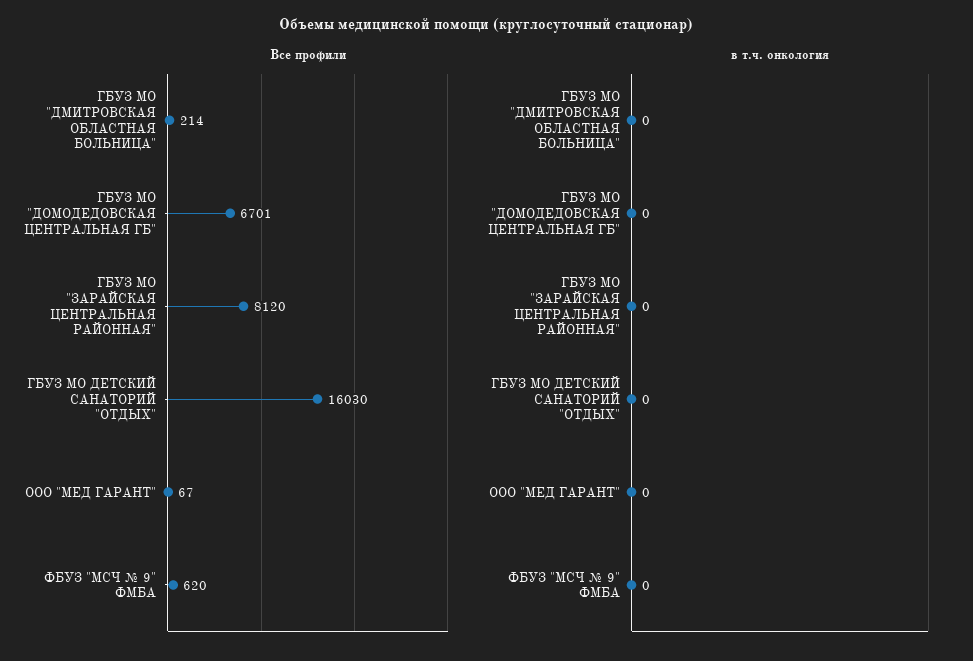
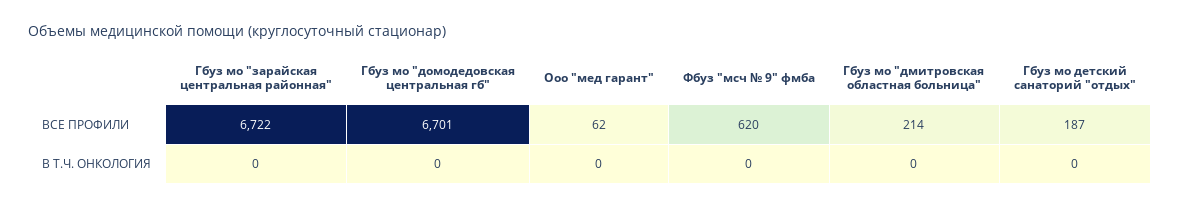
Все профили, ГБУЗ МО "ЗАРАЙСКАЯ ЦЕНТРАЛЬНАЯ РАЙОННАЯ": 8120 -> 6722
Все профили, ГБУЗ МО ДЕТСКИЙ САНАТОРИЙ "ОТДЫХ": 16030 -> 187
Все профили, ООО "МЕД ГАРАНТ": 67 -> 62

